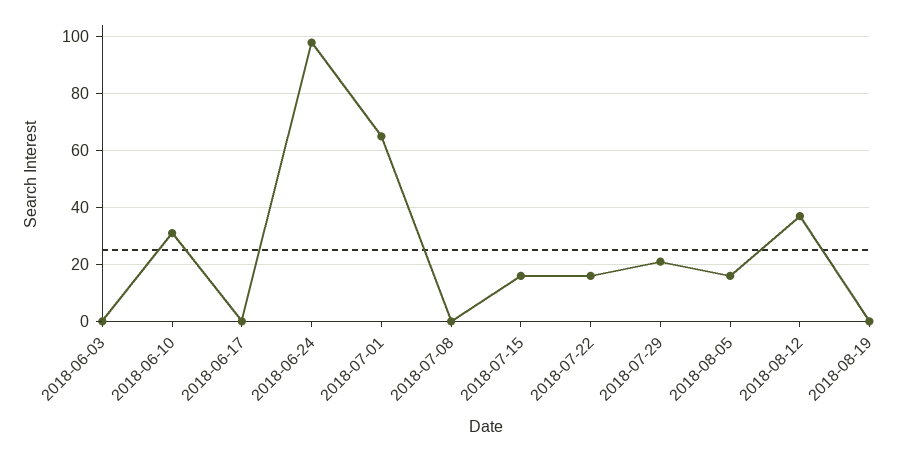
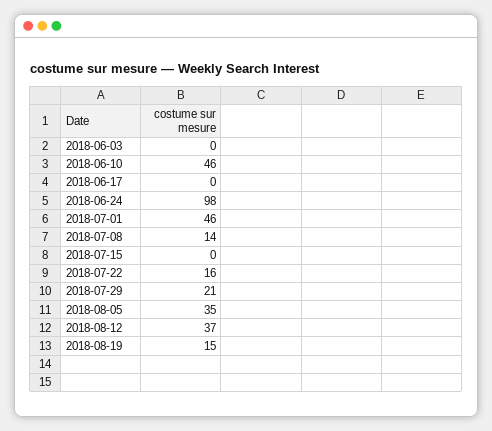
2018-06-10: 30 -> 46
2018-07-01: 65 -> 46
2018-07-08: 0 -> 14
2018-07-15: 15 -> 0
2018-08-05: 15 -> 35
2018-08-19: 0 -> 15

